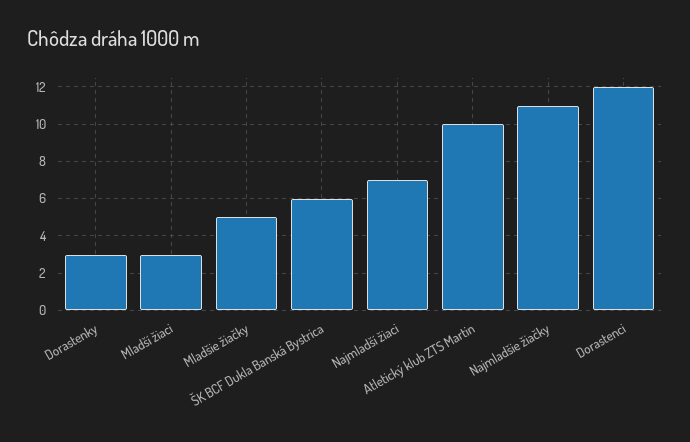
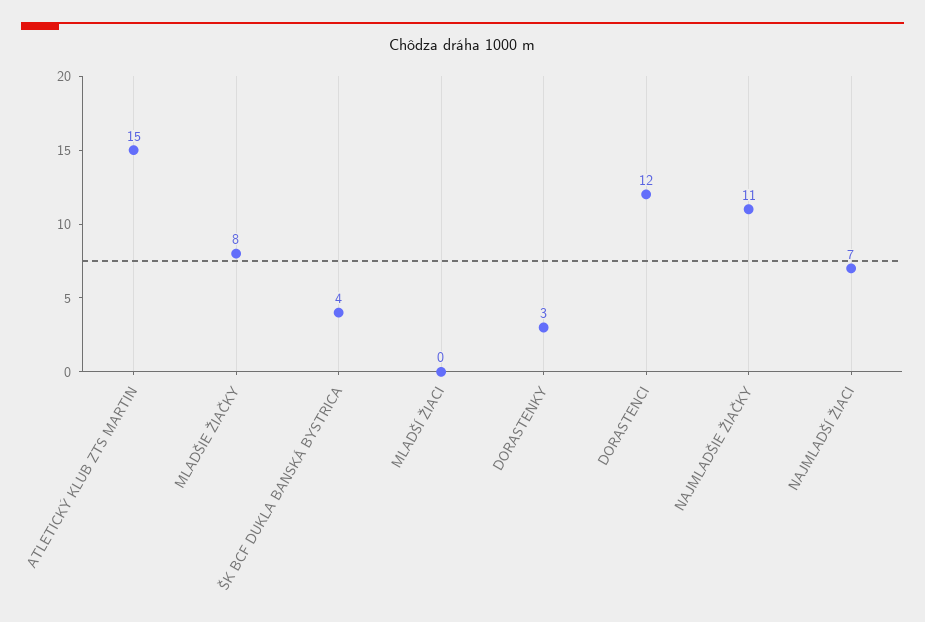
Mladší žiaci: 3 -> 0
Mladšie žiačky: 5 -> 8
ŠK BCF Dukla Banská Bystrica: 6 -> 4
Atletický klub ZTS Martin: 10 -> 15

